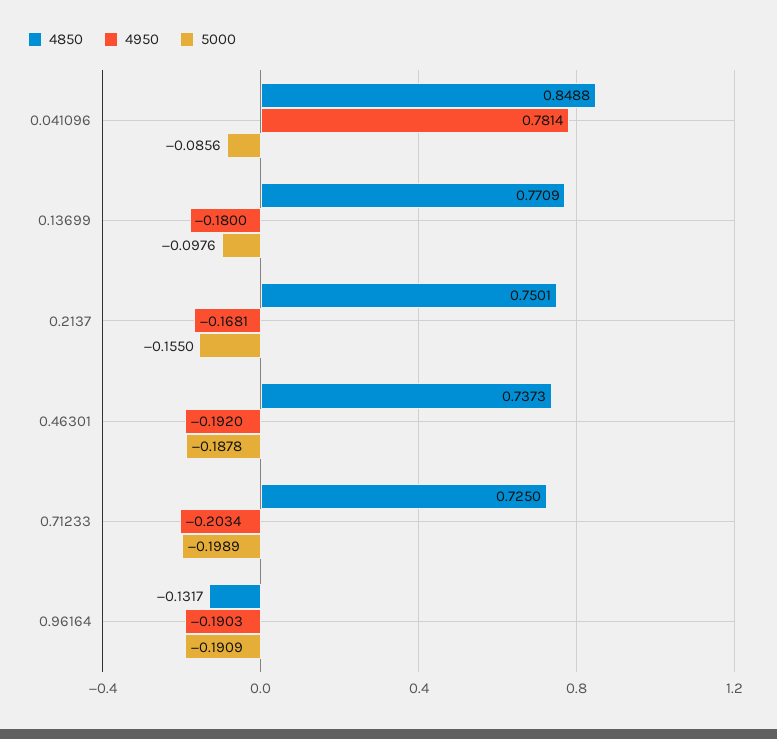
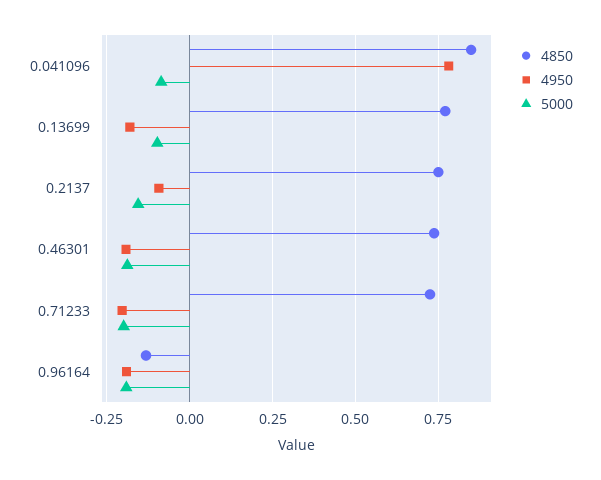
4950, 0.2137: -0.1681 -> -0.1

